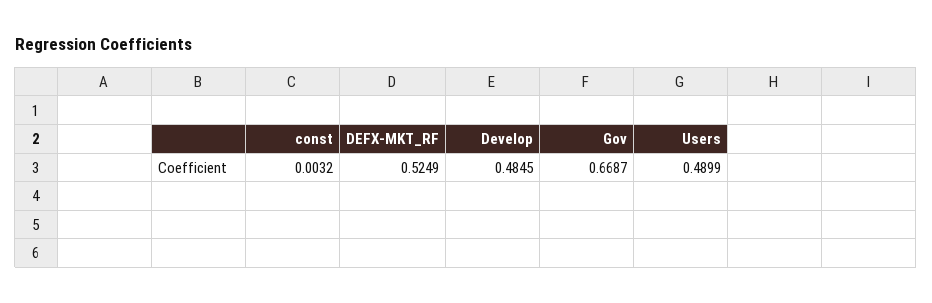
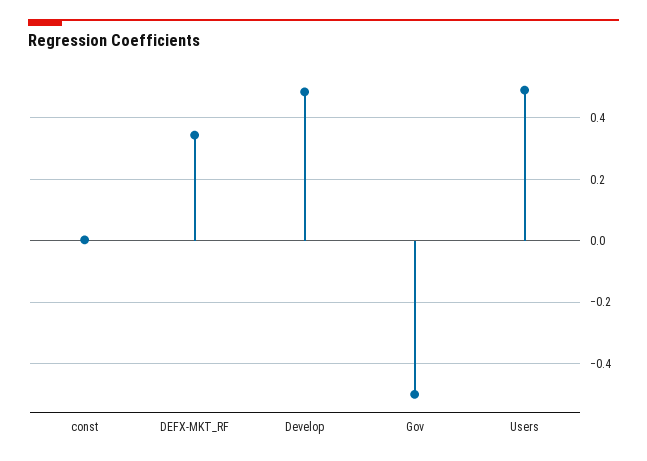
DEFX-MKT_RF: 0.5249 -> 0.34
Gov: 0.6687 -> -0.5

